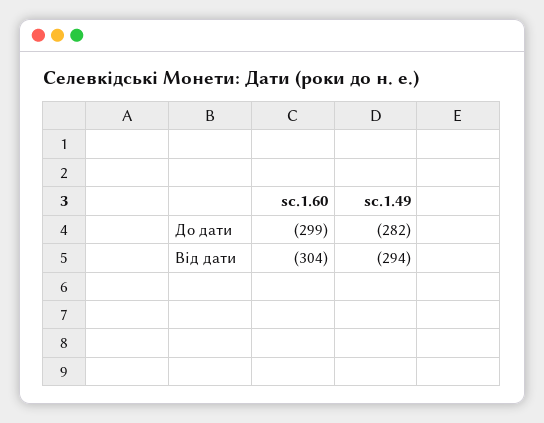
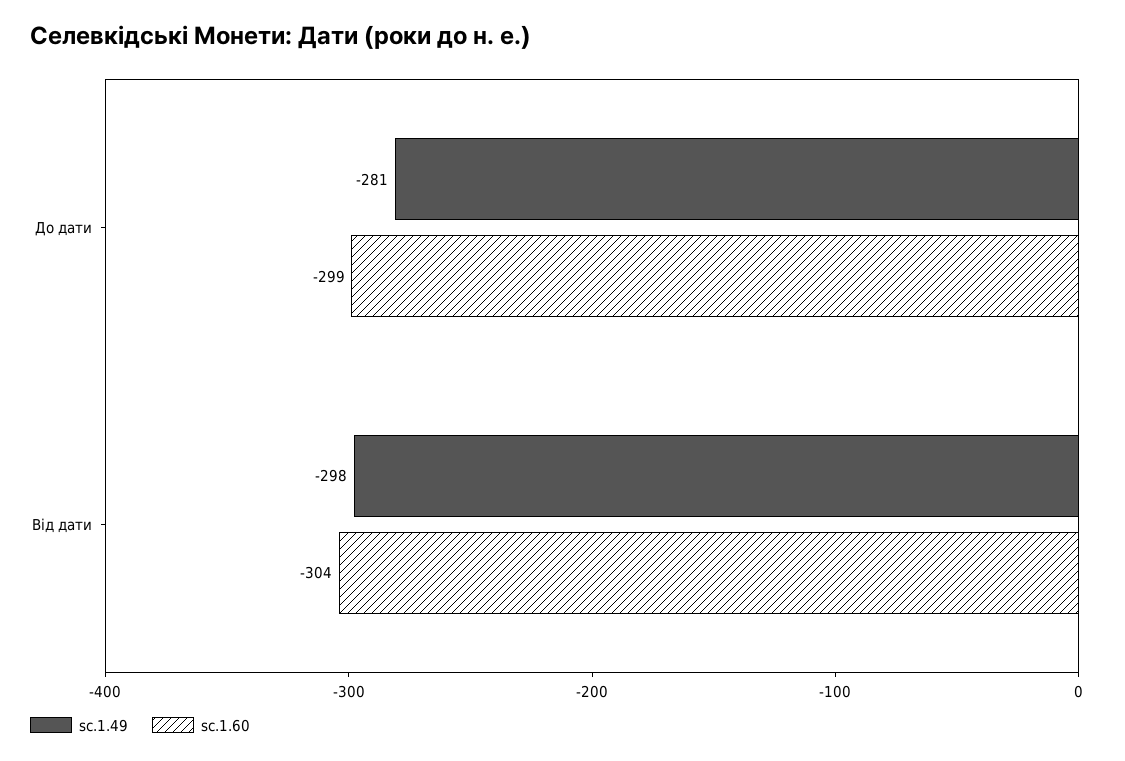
sc.1.49, До дати: -282 -> -281
sc.1.49, Від дати: -294 -> -298

